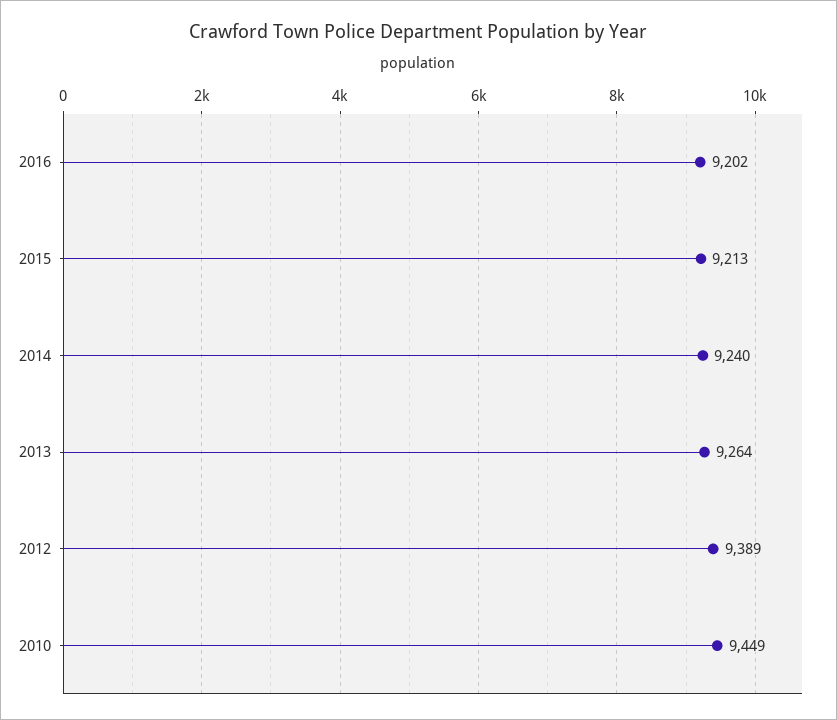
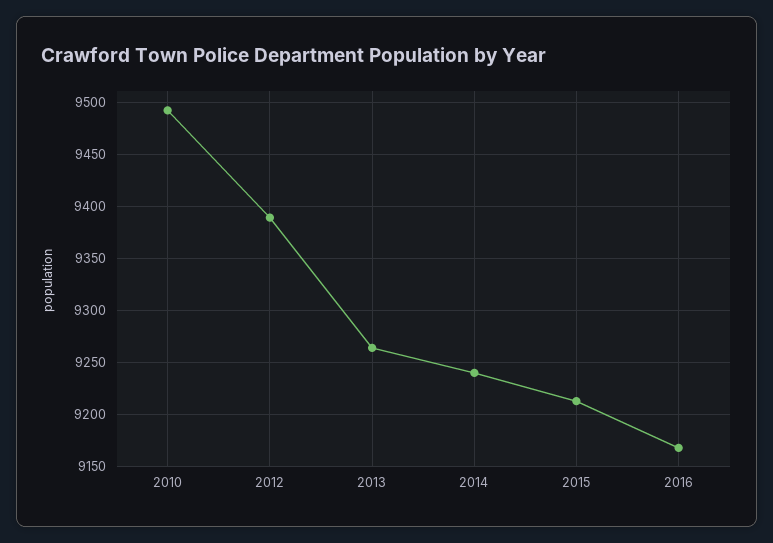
2016: 9202 -> 9170
2010: 9449 -> 9490

